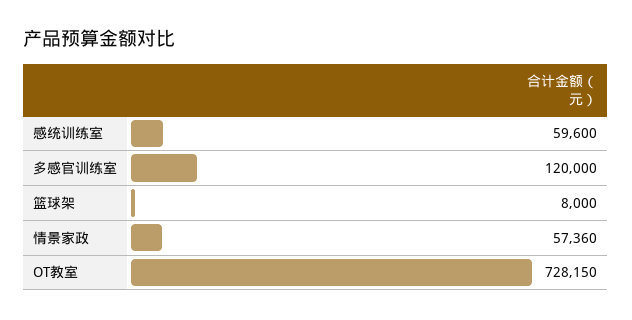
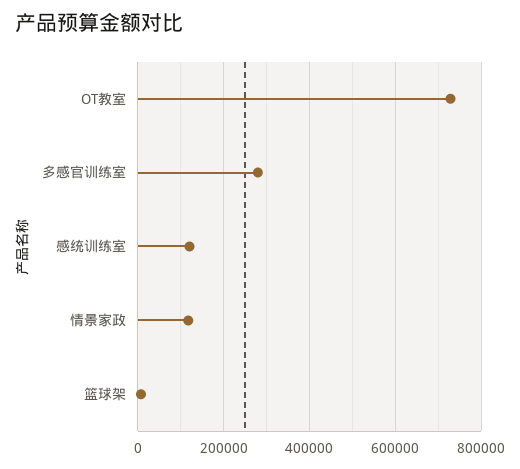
感统训练室: 59600 -> 120000
多感官训练室: 120000 -> 280000
情景家政: 57360 -> 120000

